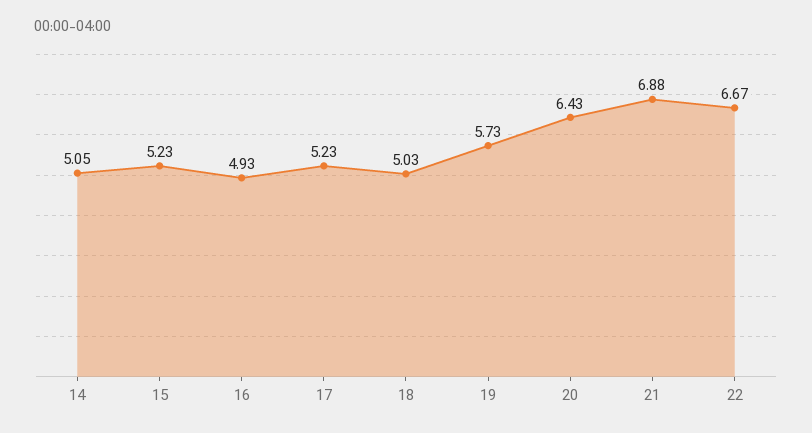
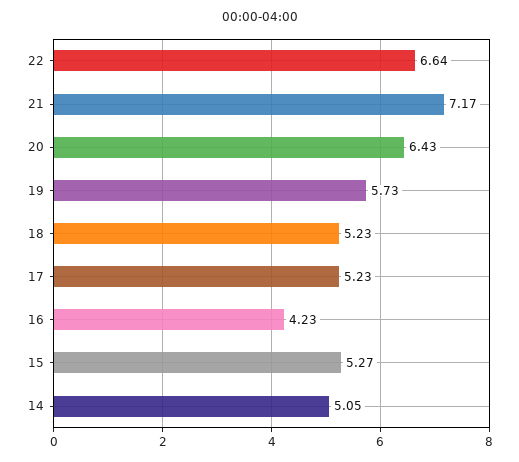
15: 5.23 -> 5.27
16: 4.93 -> 4.23
18: 5.03 -> 5.23
21: 6.88 -> 7.17
22: 6.67 -> 6.64

